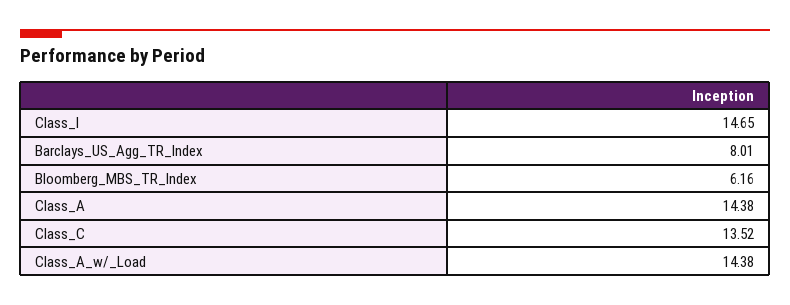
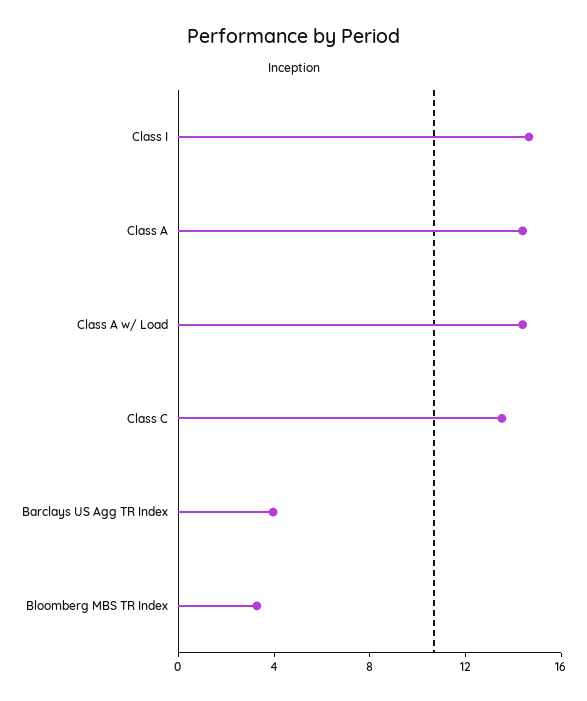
Barclays_US_Agg_TR_Index: 8.01 -> 4
Bloomberg_MBS_TR_Index: 6.16 -> 3

